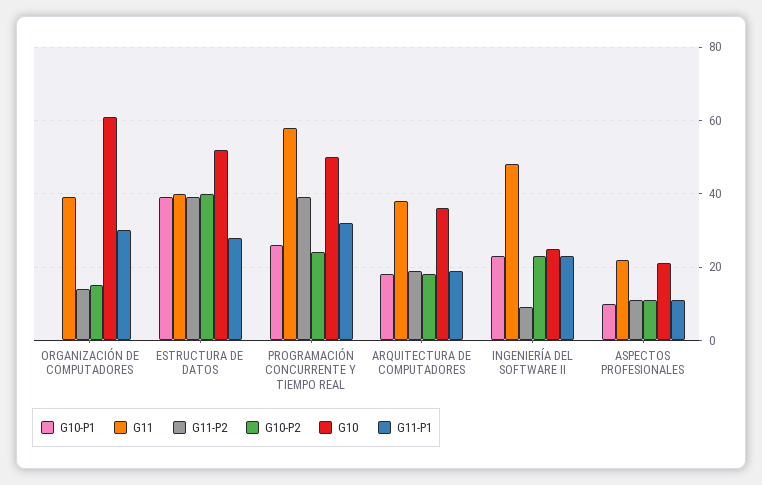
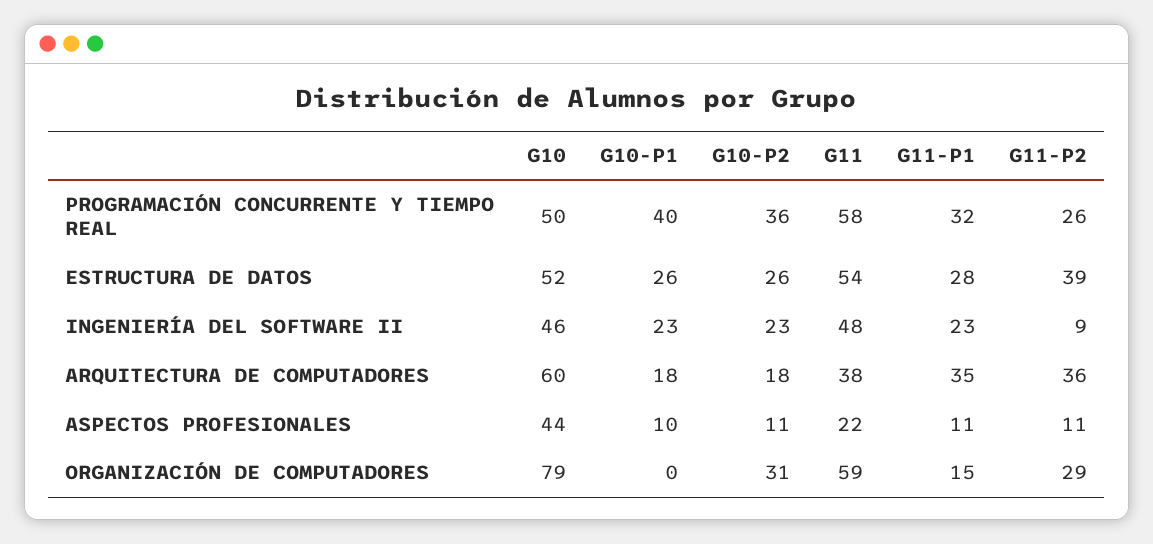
G11, ORGANIZACIÓN DE COMPUTADORES: 40 -> 59
G11-P2, ORGANIZACIÓN DE COMPUTADORES: 15 -> 29
G10-P2, ORGANIZACIÓN DE COMPUTADORES: 15 -> 31
G10, ORGANIZACIÓN DE COMPUTADORES: 60 -> 79
G11-P1, ORGANIZACIÓN DE COMPUTADORES: 30 -> 15
G10-P1, ESTRUCTURA DE DATOS: 40 -> 26
G11, ESTRUCTURA DE DATOS: 40 -> 54
G10-P2, ESTRUCTURA DE DATOS: 40 -> 26
G10-P1, PROGRAMACIÓN CONCURRENTE Y TIEMPO REAL: 25 -> 40
G11-P2, PROGRAMACIÓN CONCURRENTE Y TIEMPO REAL: 40 -> 26
G10-P2, PROGRAMACIÓN CONCURRENTE Y TIEMPO REAL: 25 -> 36
G11-P2, ARQUITECTURA DE COMPUTADORES: 20 -> 36
G10, ARQUITECTURA DE COMPUTADORES: 35 -> 60
G11-P1, ARQUITECTURA DE COMPUTADORES: 20 -> 35
G10, INGENIERÍA DEL SOFTWARE II: 25 -> 46
G10, ASPECTOS PROFESIONALES: 20 -> 44

